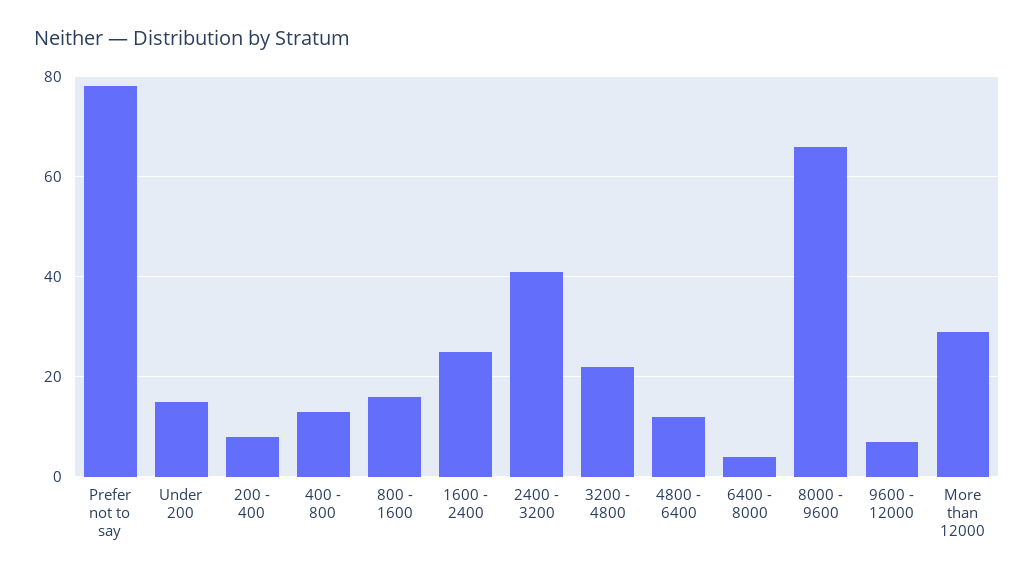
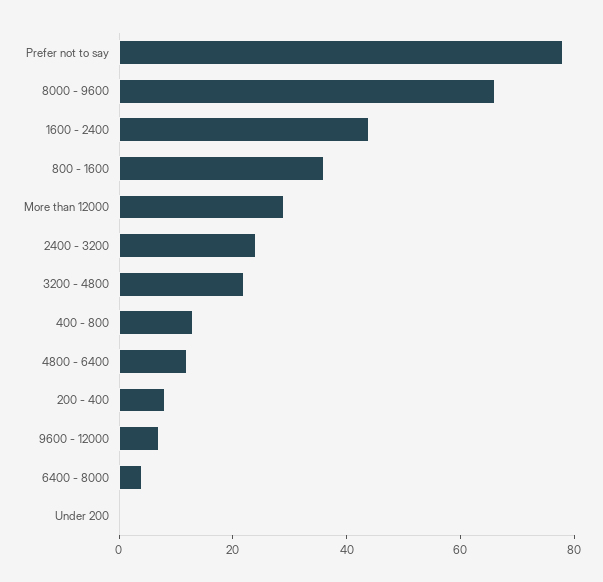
Under 200: 15 -> 0
800 - 1600: 15 -> 35
1600 - 2400: 25 -> 45
2400 - 3200: 40 -> 25

